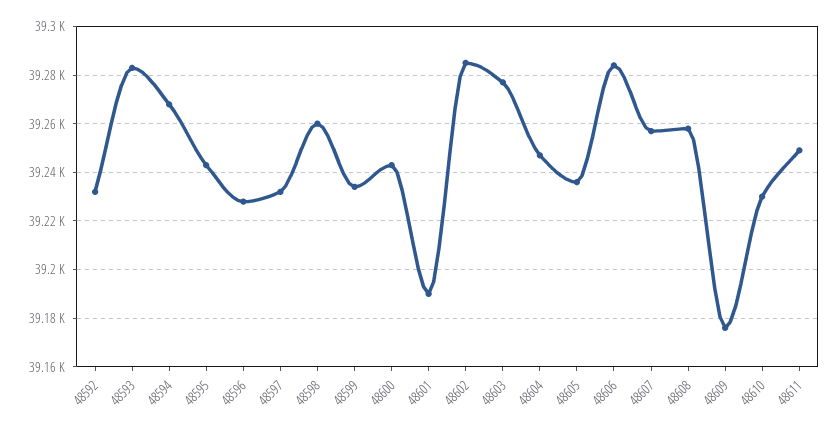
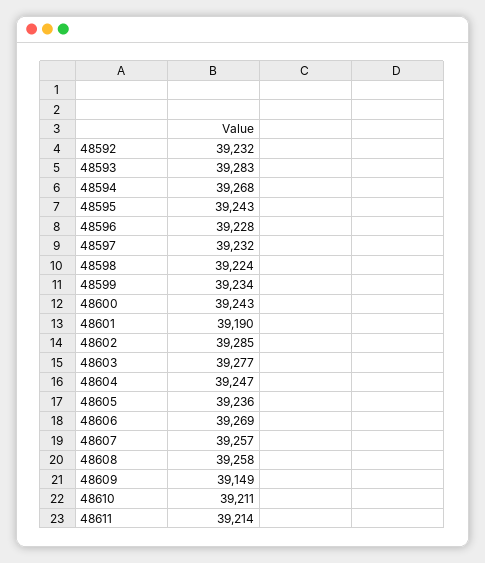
48598: 39260 -> 39224
48606: 39285 -> 39269
48609: 39175 -> 39149
48610: 39230 -> 39211
48611: 39250 -> 39214

